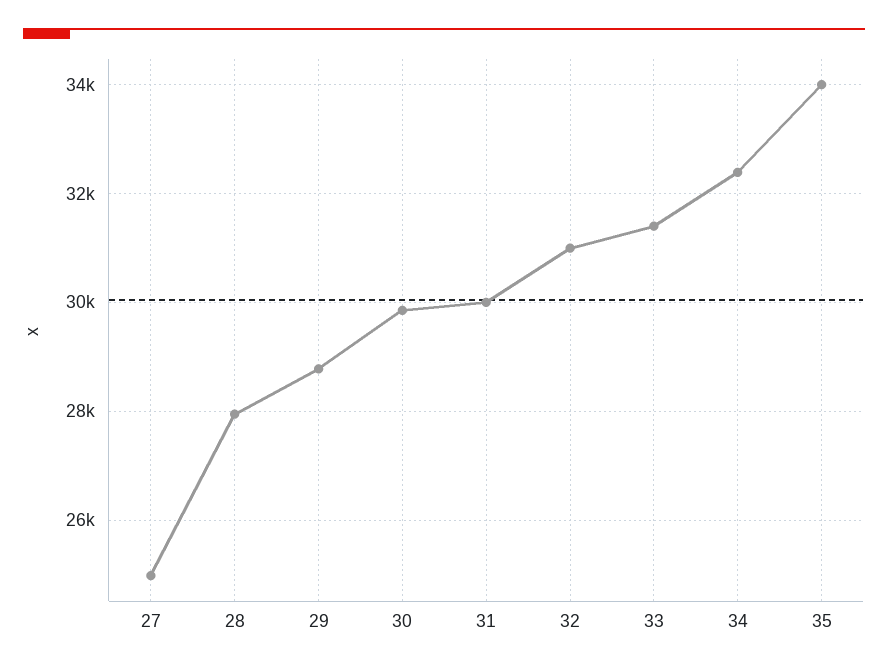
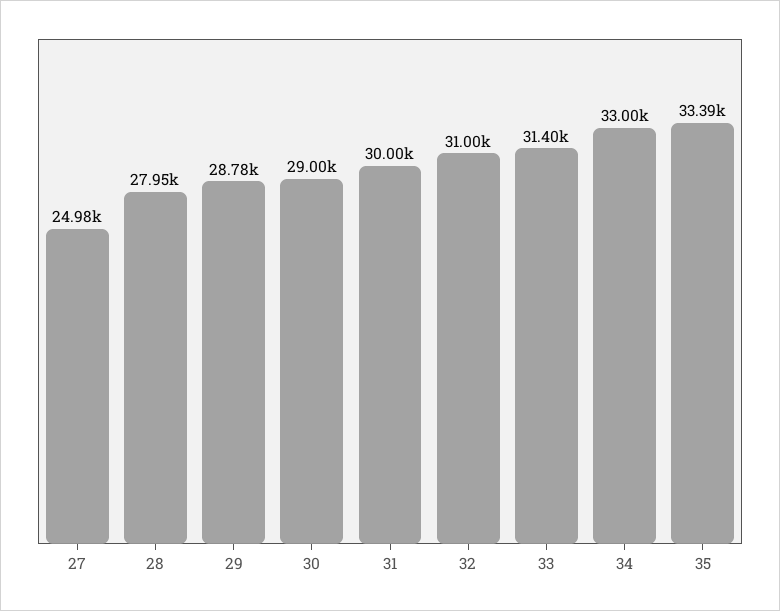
30: 29800 -> 29000
34: 32400 -> 33000
35: 34000 -> 33390

